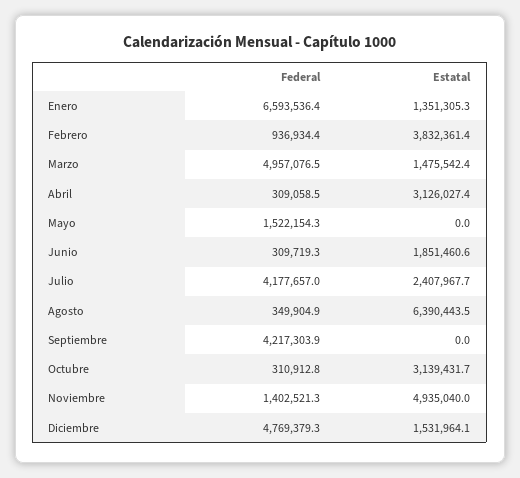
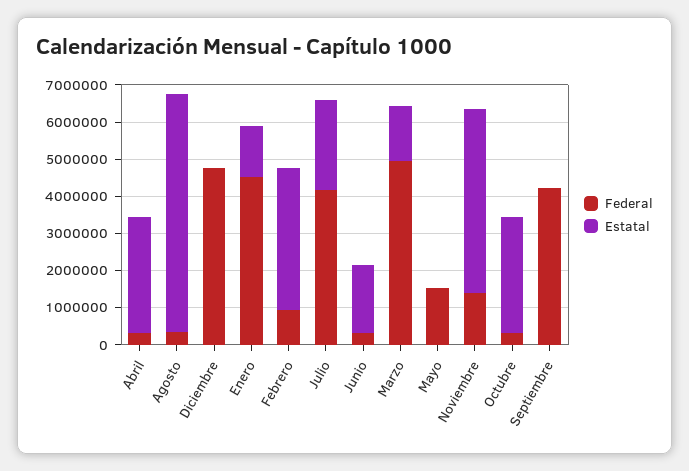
Federal, Enero: 6593536.4 -> 4500000
Estatal, Diciembre: 1531964.1 -> 0

